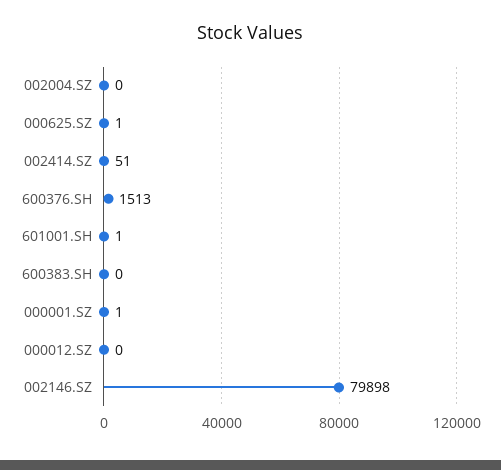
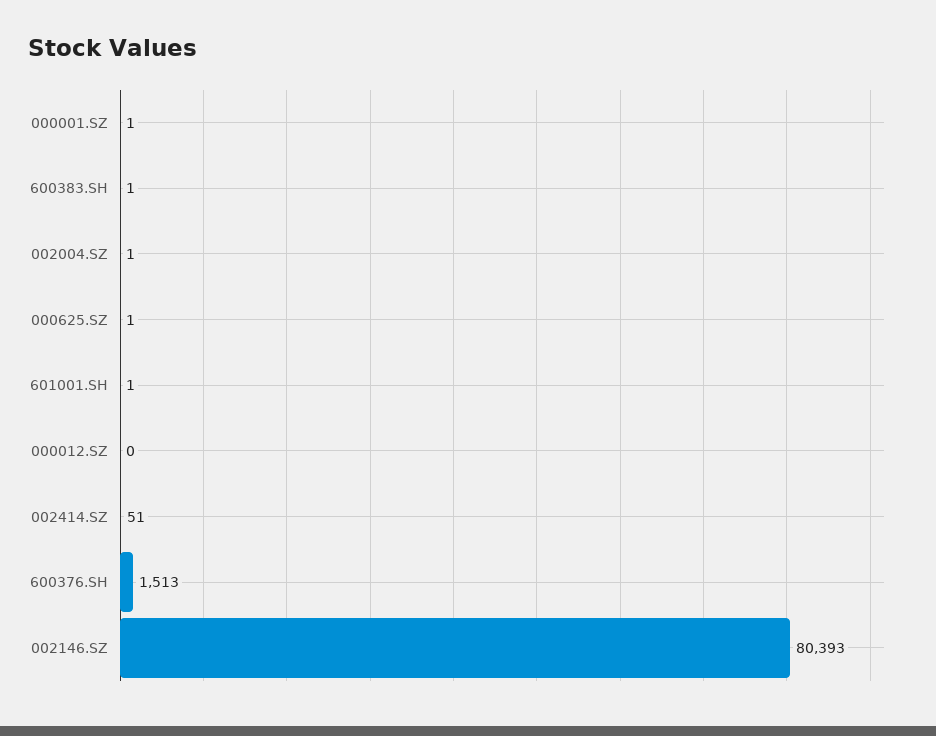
002004.SZ: 0 -> 1
600383.SH: 0 -> 1
002146.SZ: 79898 -> 80393

